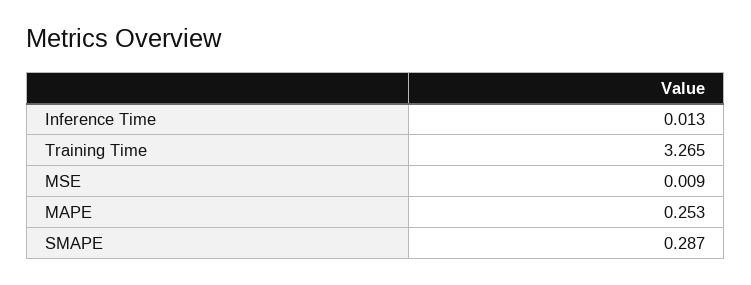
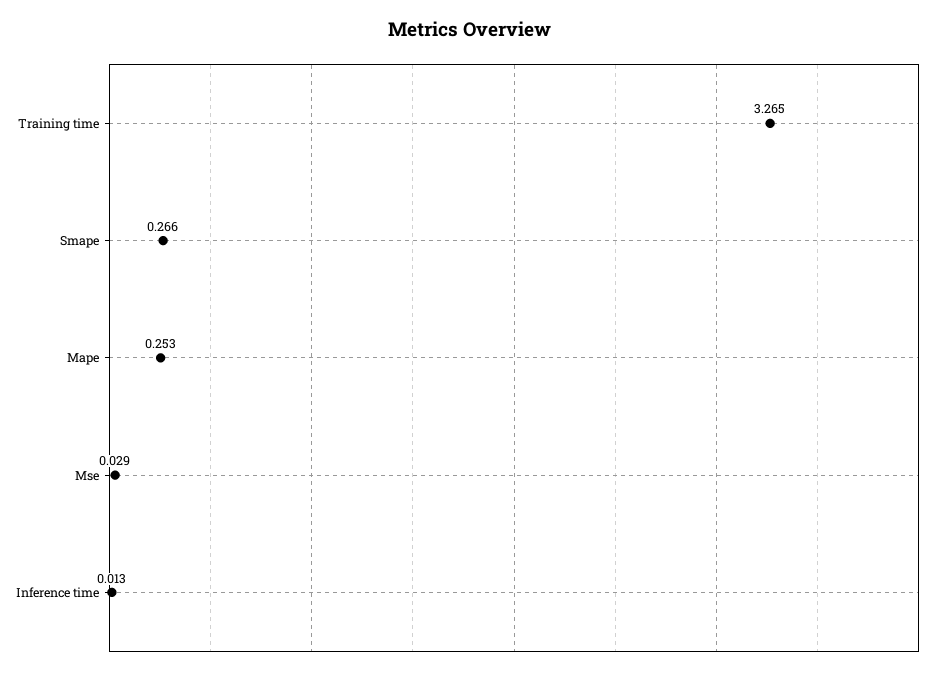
MSE: 0.009 -> 0.029
SMAPE: 0.287 -> 0.266

